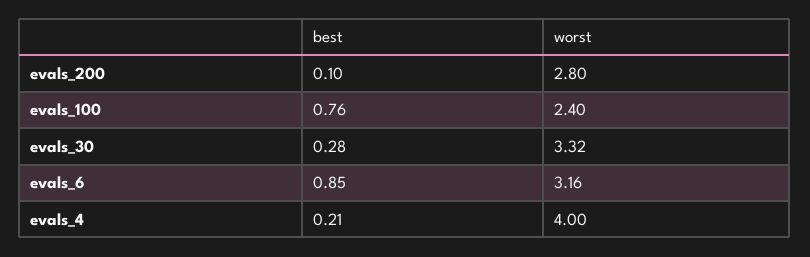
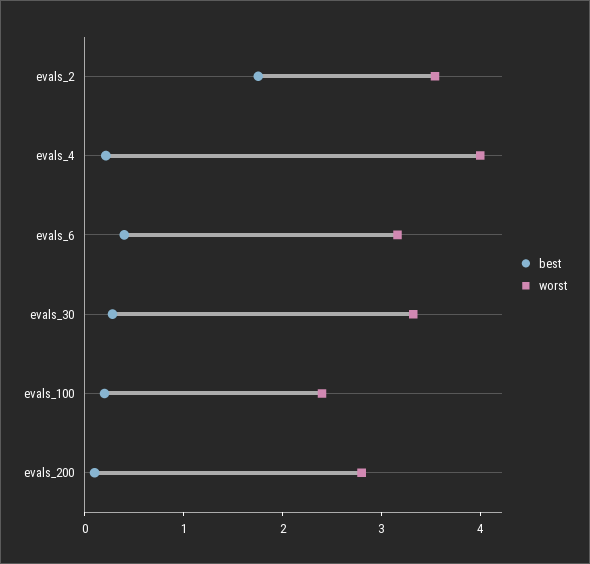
best, evals_100: 0.76 -> 0.2
best, evals_6: 0.85 -> 0.4
best, evals_2: none -> 1.8
worst, evals_2: none -> 3.6

